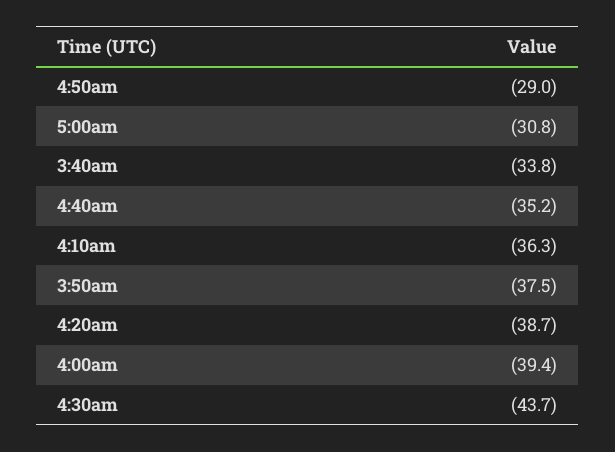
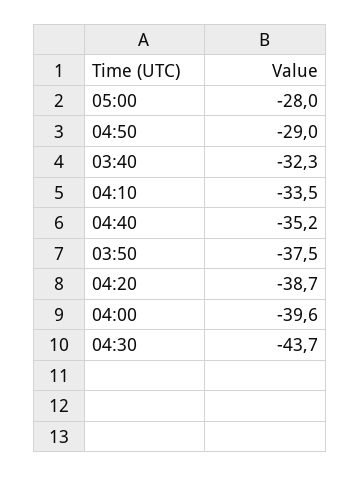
5:00am: -30.8 -> -28
3:40am: -33.8 -> -32.3
4:10am: -36.3 -> -33.5
4:00am: -39.4 -> -39.6

